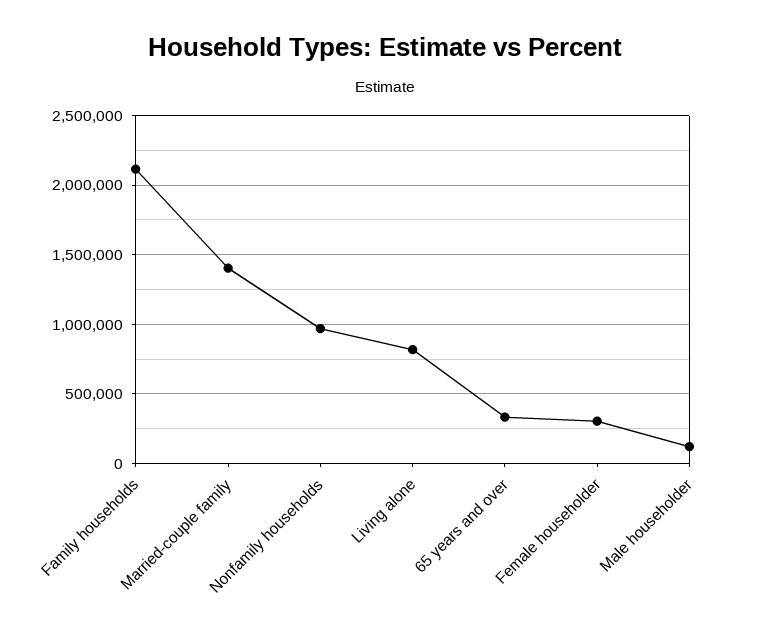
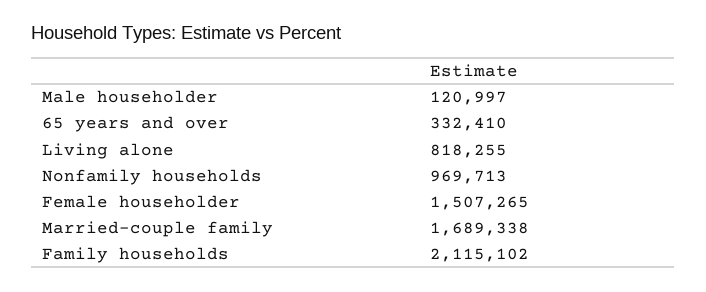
Married-couple family: 1400000 -> 1689338
Female householder: 300000 -> 1507265

